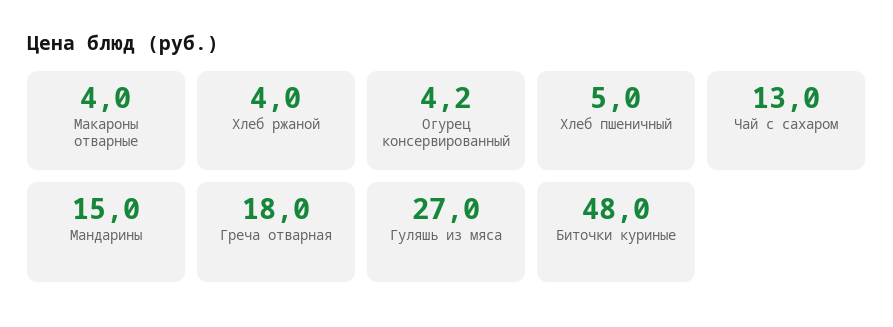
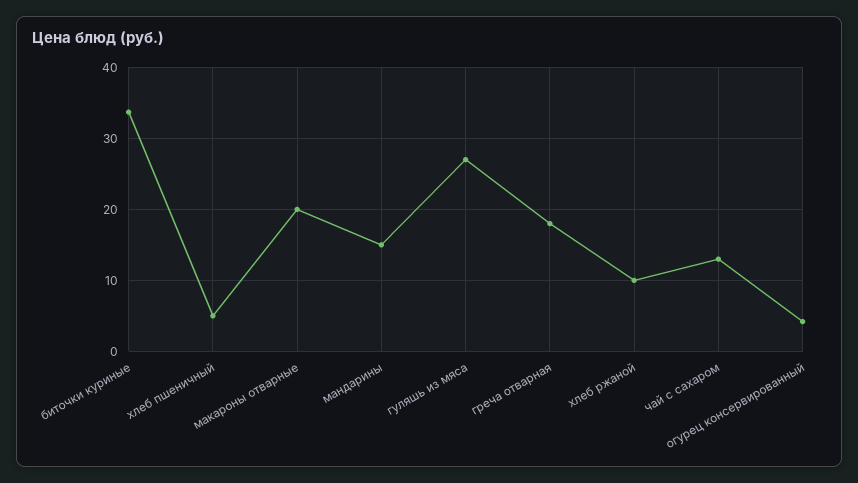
Макароны отварные: 4 -> 20
Хлеб ржаной: 4 -> 10
Биточки куриные: 48 -> 34

